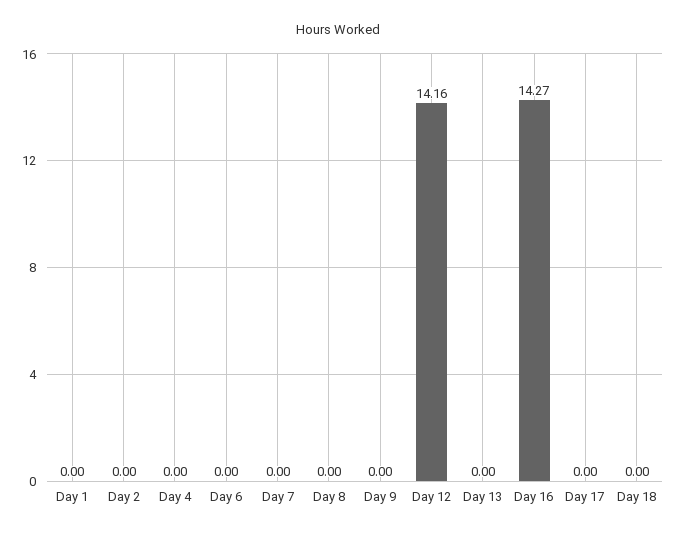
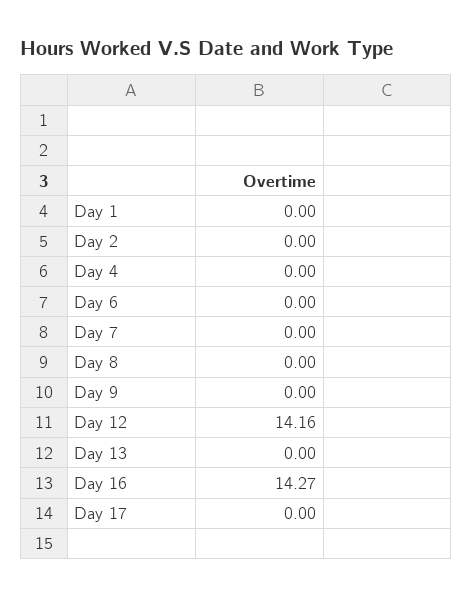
Day 18: 0 -> none

